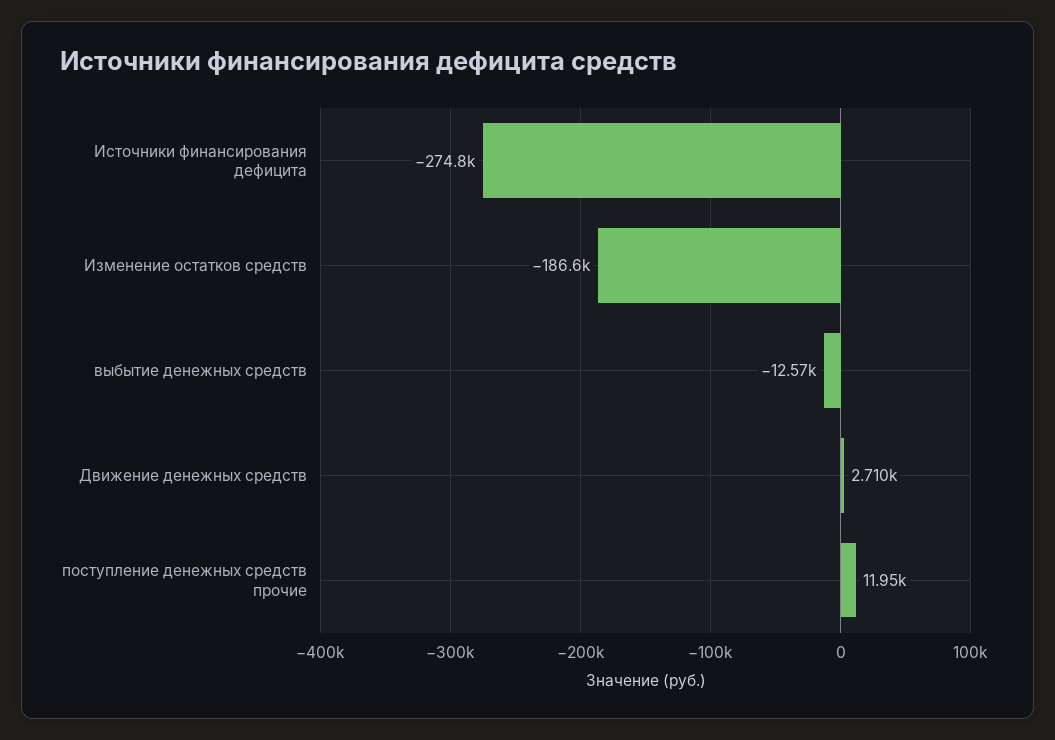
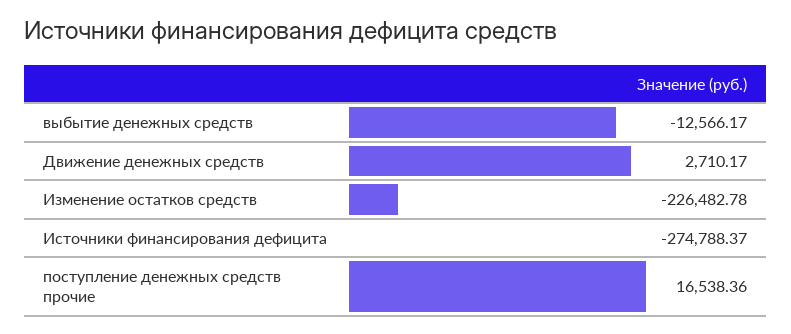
Изменение остатков средств: -186600 -> -226482.78
поступление денежных средств прочие: 11950 -> 16538.36

